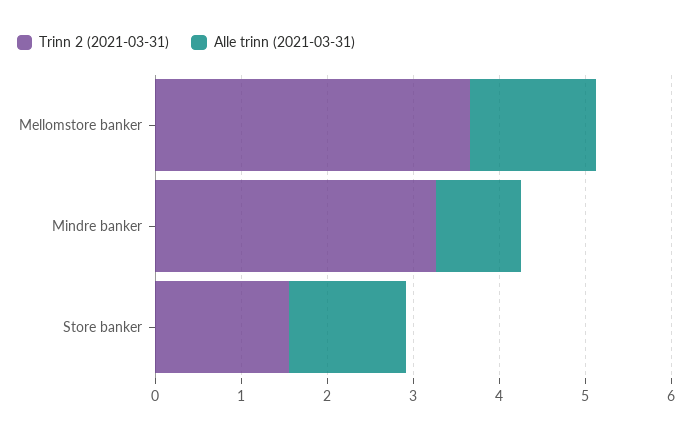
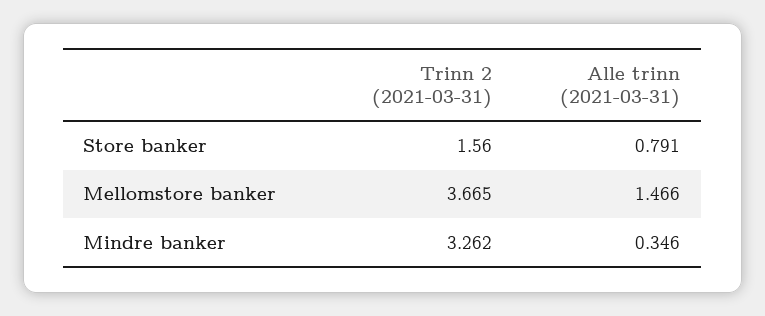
Alle trinn (2021-03-31), Mindre banker: 1 -> 0.346
Alle trinn (2021-03-31), Store banker: 1.4 -> 0.791

